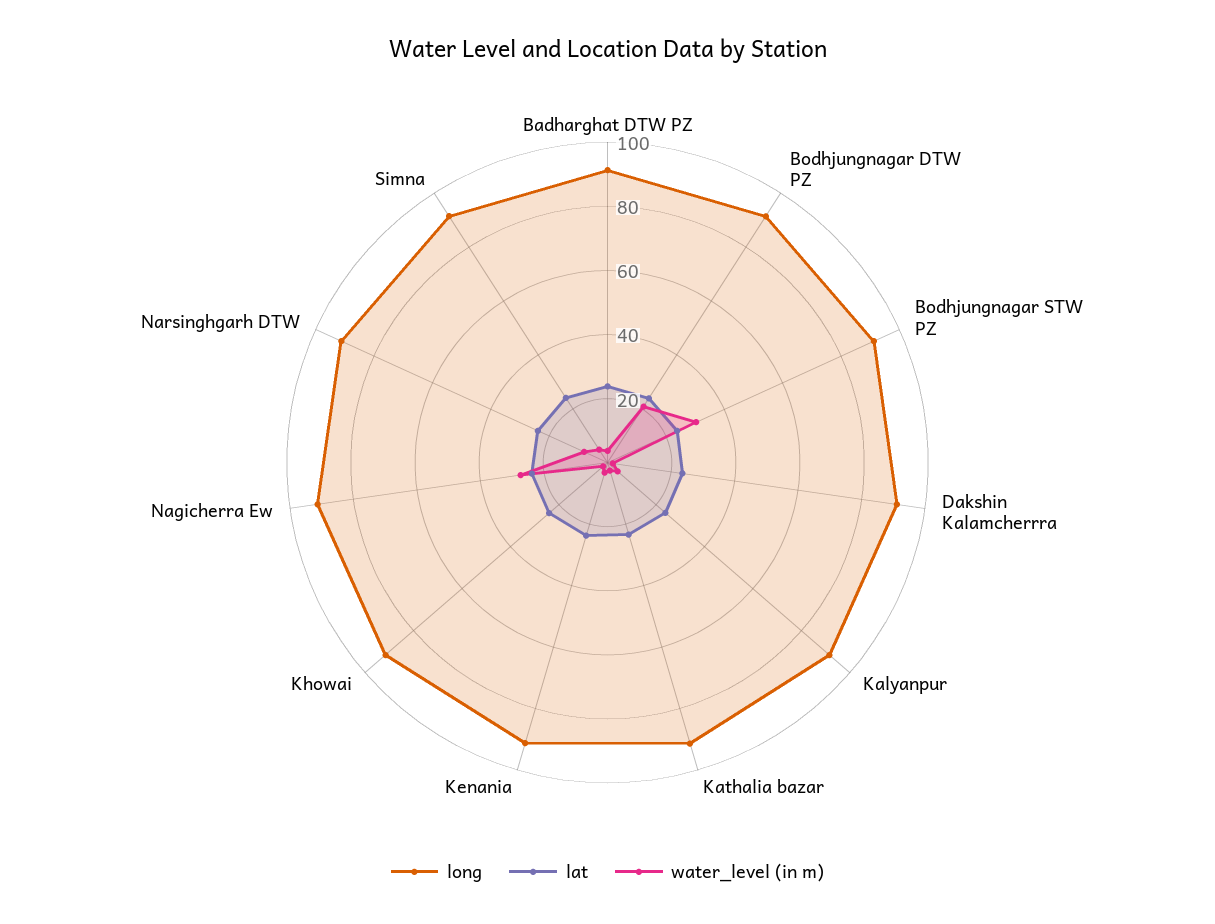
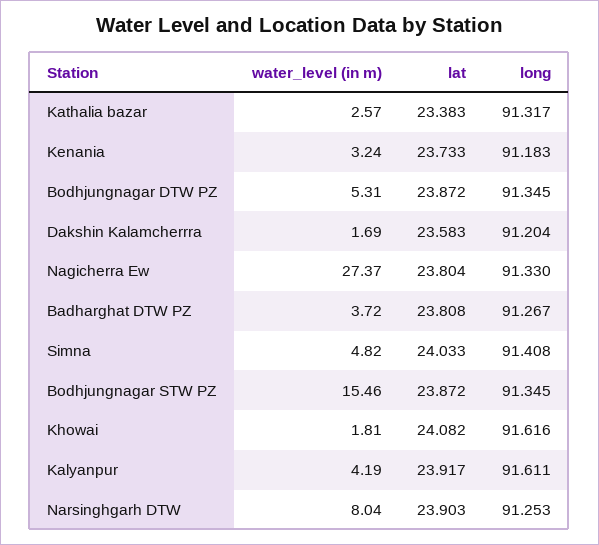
water_level (in m), Bodhjungnagar DTW PZ: 20 -> 5.31
water_level (in m), Bodhjungnagar STW PZ: 30 -> 15.46

